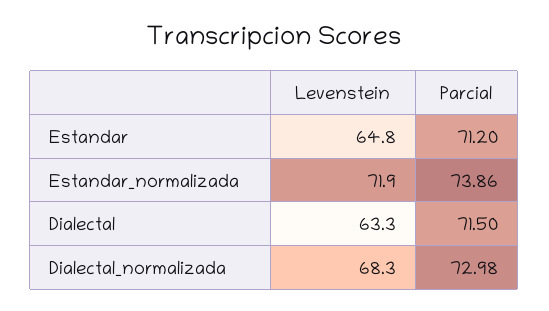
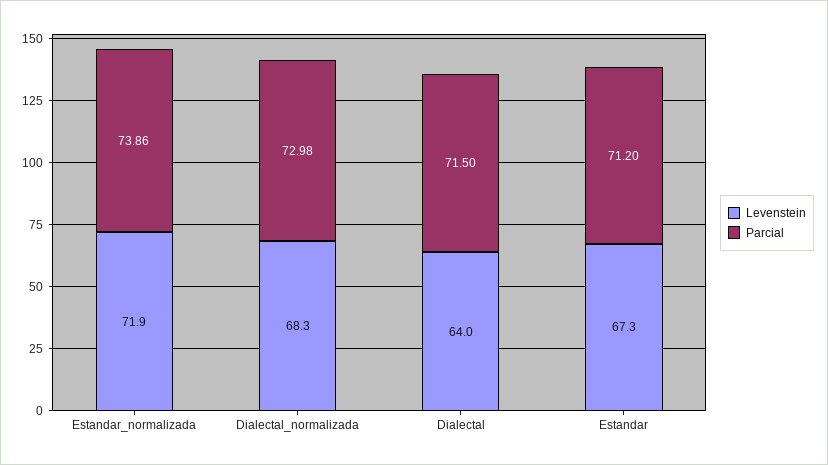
Levenstein, Estandar: 64.8 -> 67.3
Levenstein, Dialectal: 63.3 -> 64

